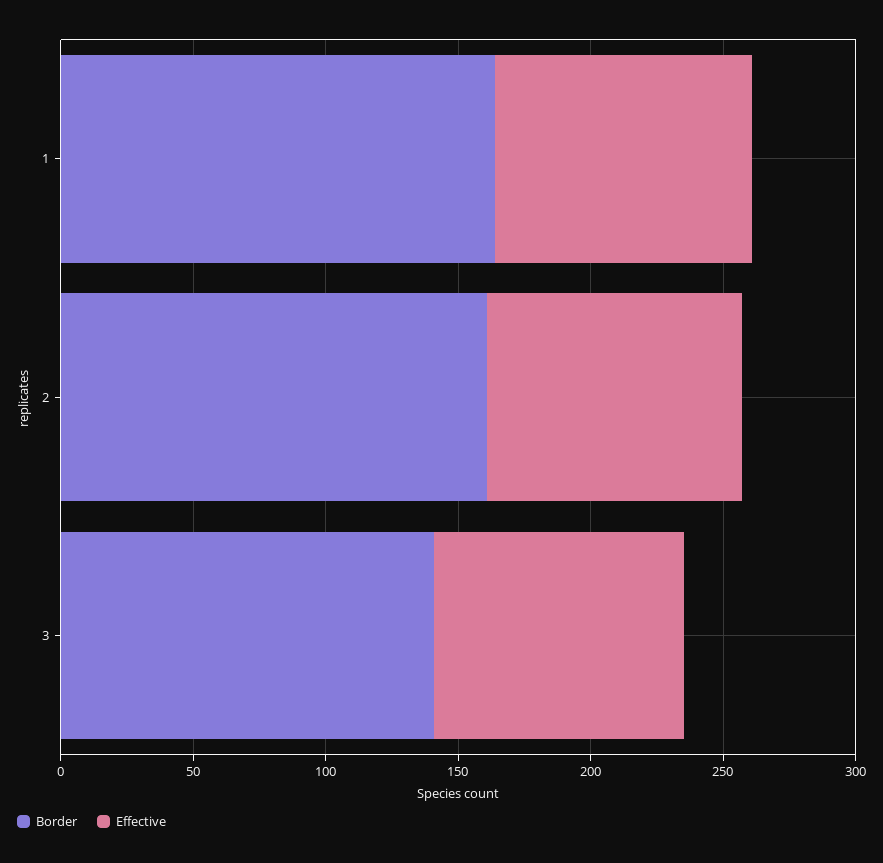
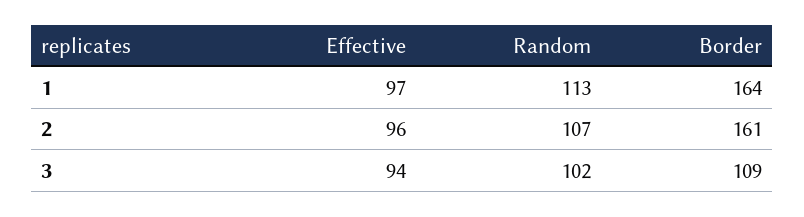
Border, 3: 140 -> 109
Random, 1: none -> 113
Random, 2: none -> 107
Random, 3: none -> 102

